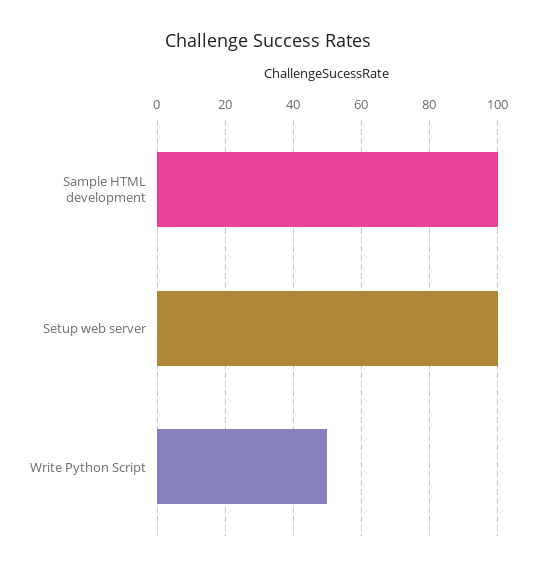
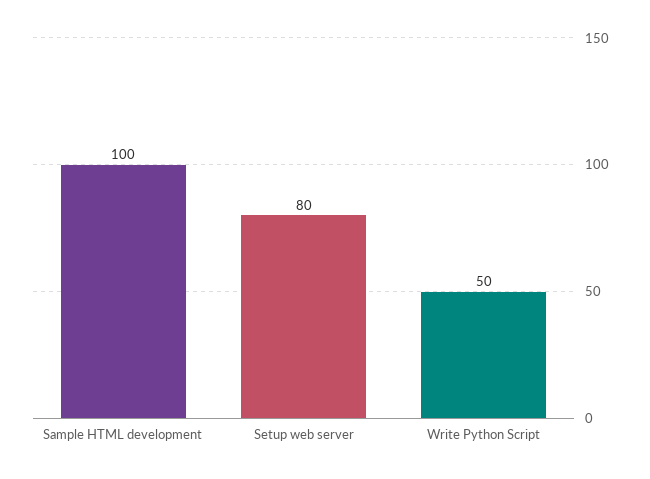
Setup web server: 100 -> 80

